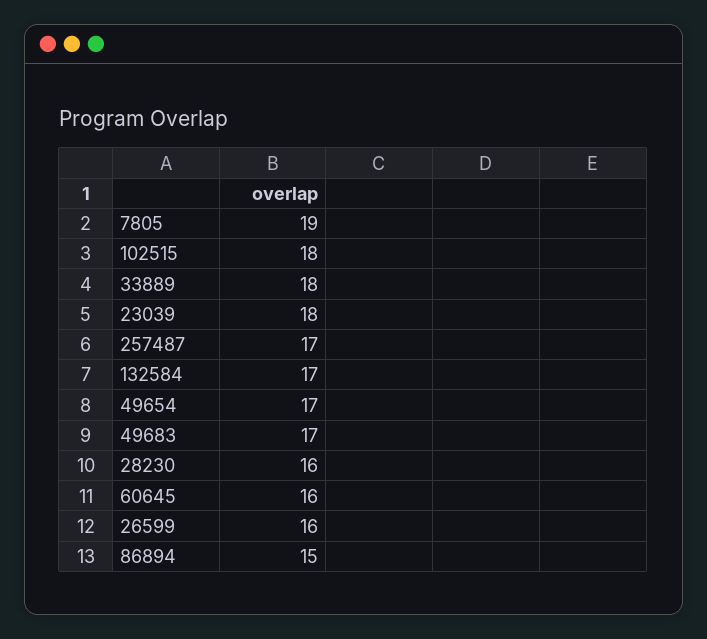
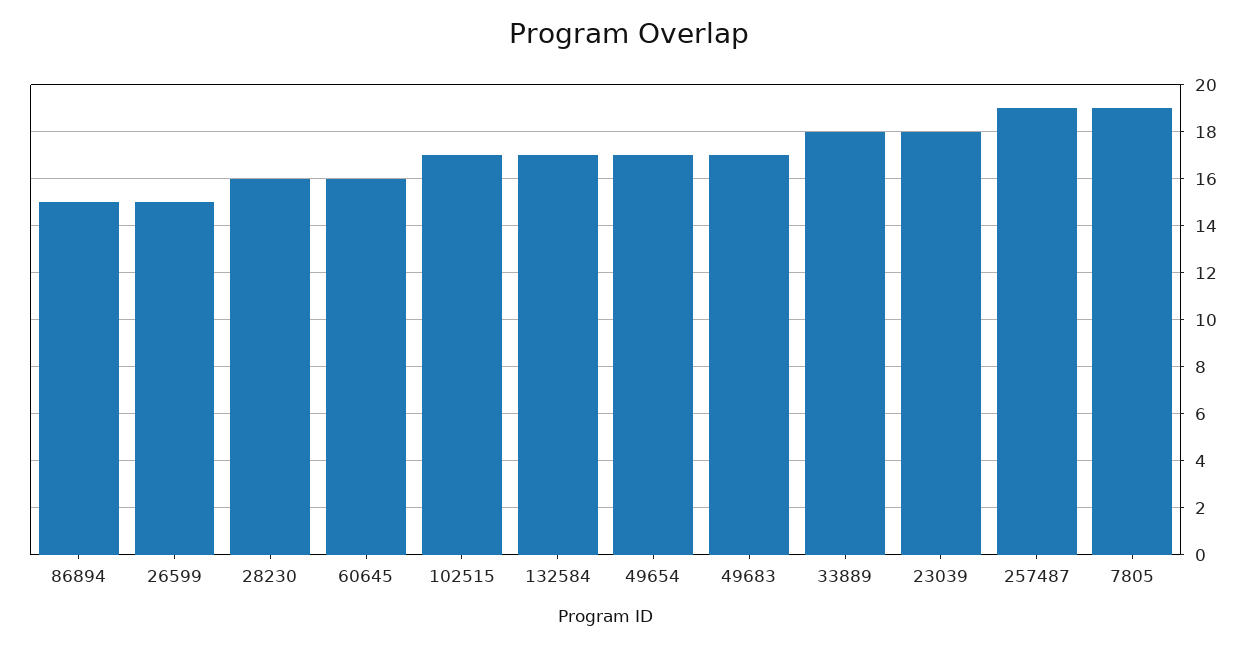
102515: 18 -> 17
257487: 17 -> 19
26599: 16 -> 15

